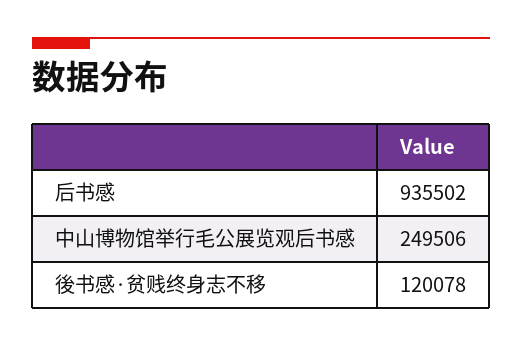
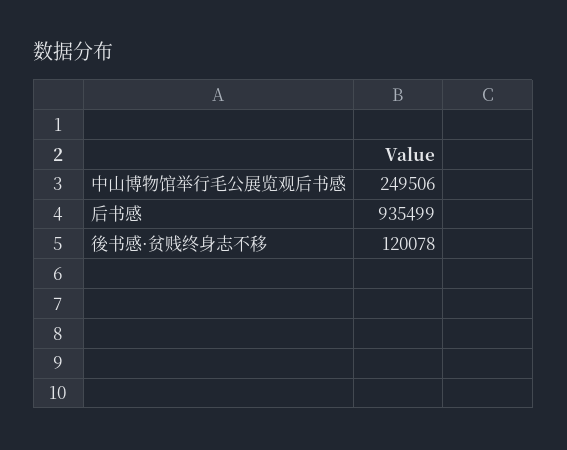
后书感: 935502 -> 935499

